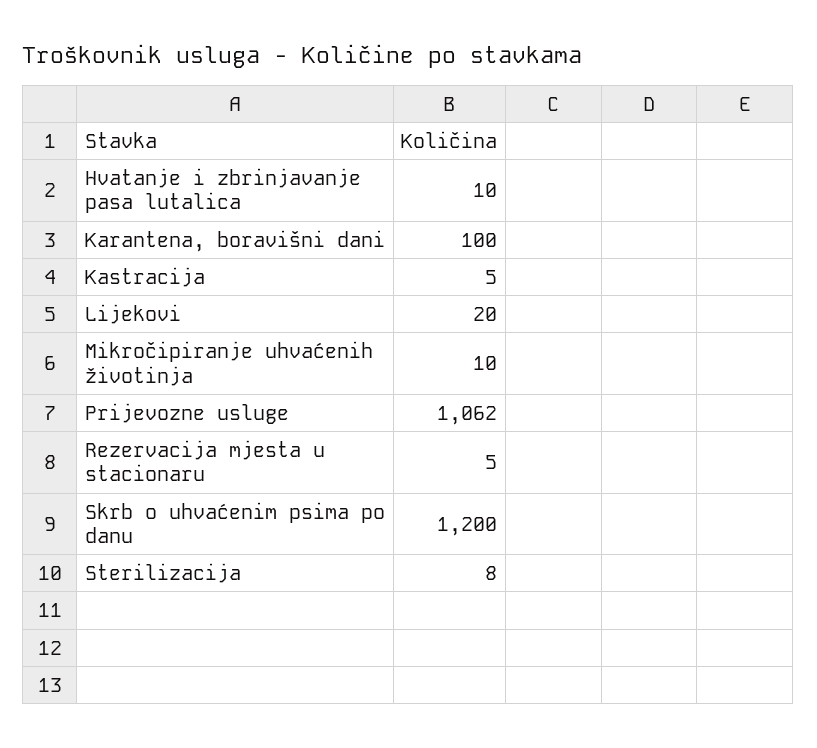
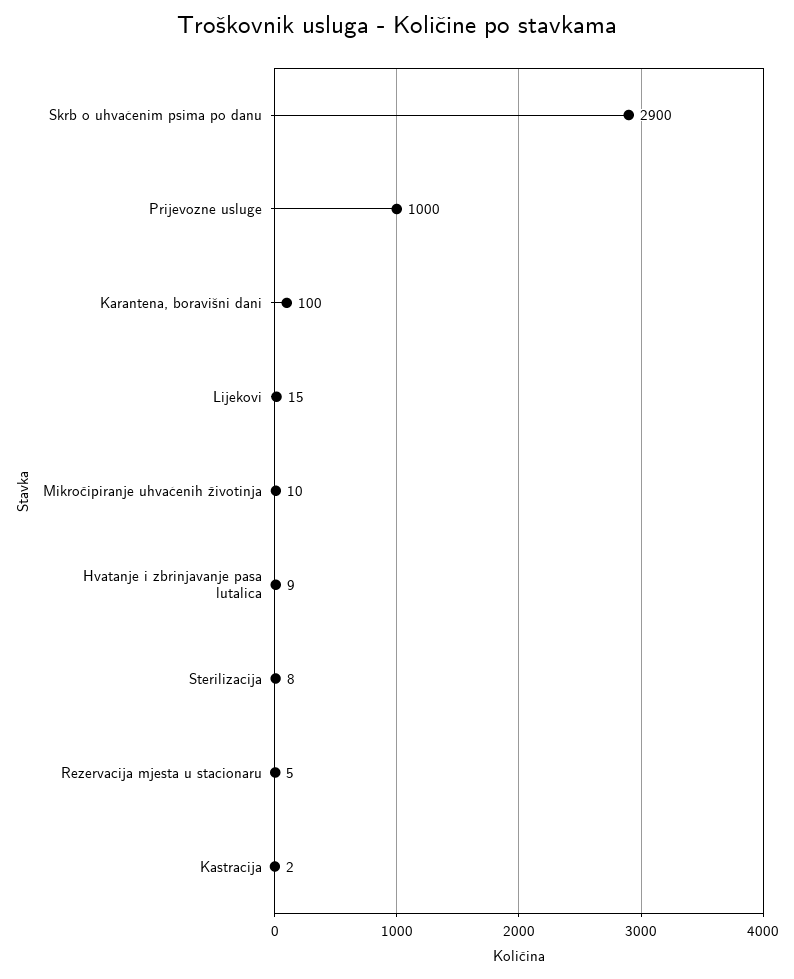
Hvatanje i zbrinjavanje pasa lutalica: 10 -> 9
Kastracija: 5 -> 2
Lijekovi: 20 -> 15
Prijevozne usluge: 1062 -> 1000
Skrb o uhvaćenim psima po danu: 1200 -> 2900

